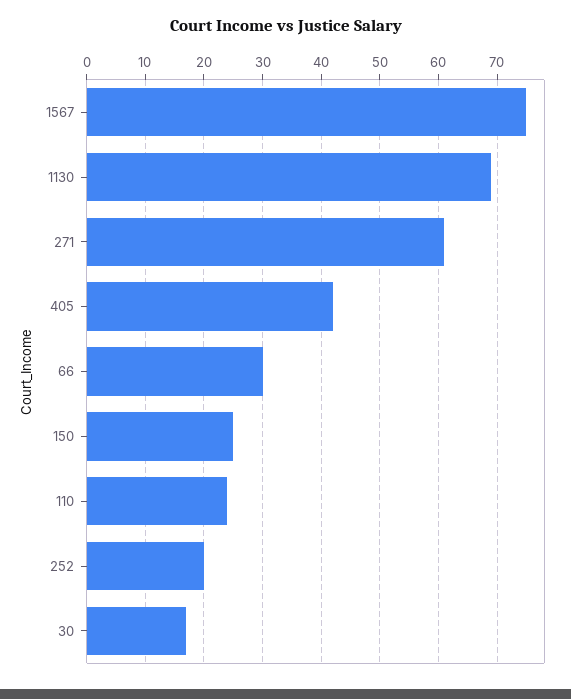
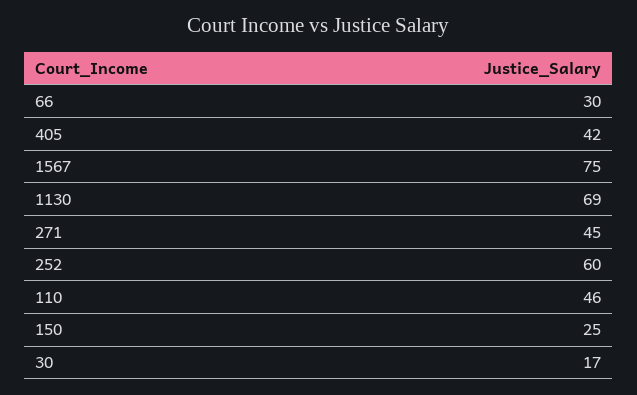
271: 60 -> 45
110: 25 -> 46
252: 20 -> 60

